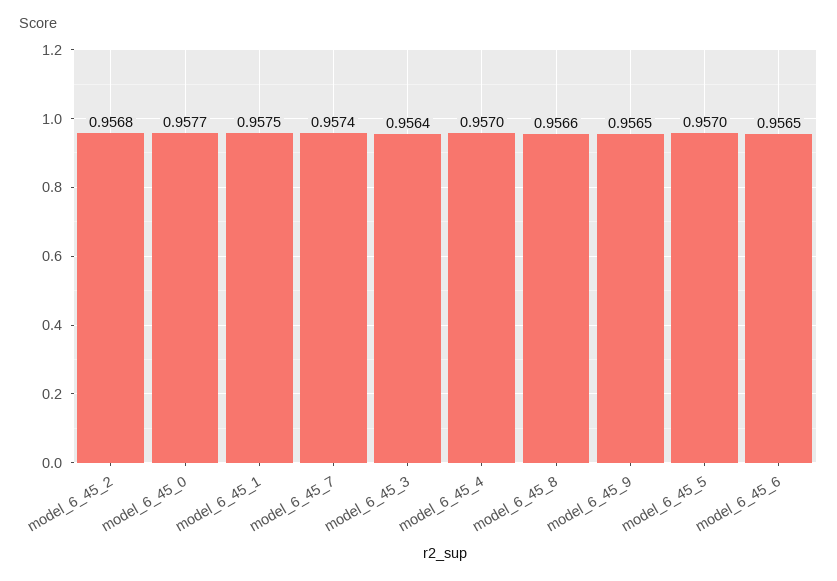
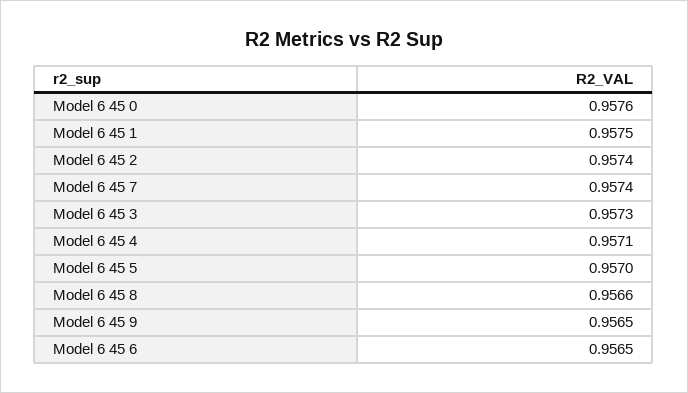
model_6_45_2: 0.9568 -> 0.9574
model_6_45_0: 0.9577 -> 0.9576
model_6_45_3: 0.9564 -> 0.9573
model_6_45_4: 0.957 -> 0.9571

